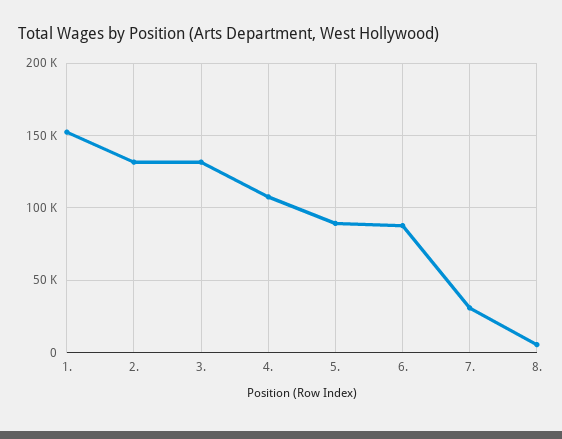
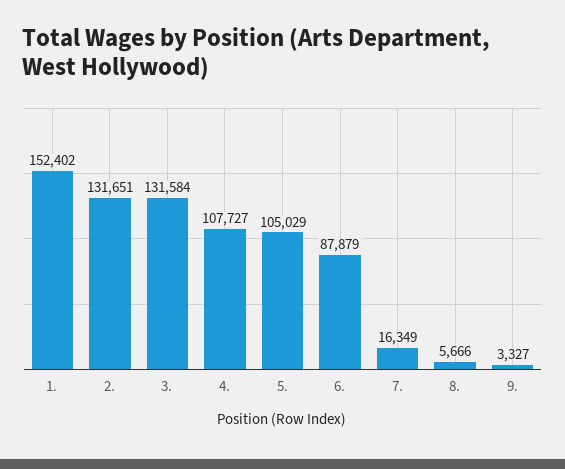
5.: 90000 -> 105029
7.: 30000 -> 16349
9.: none -> 3327

